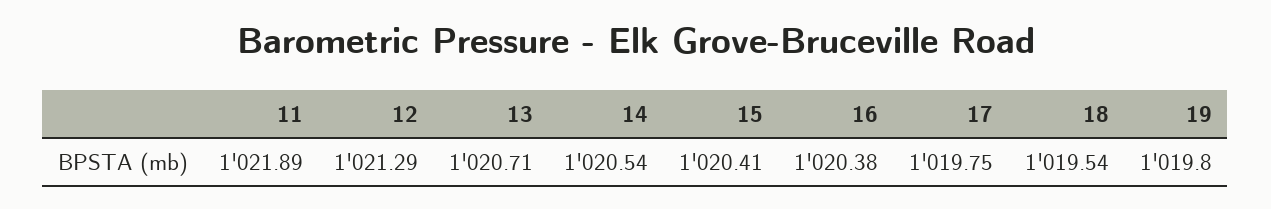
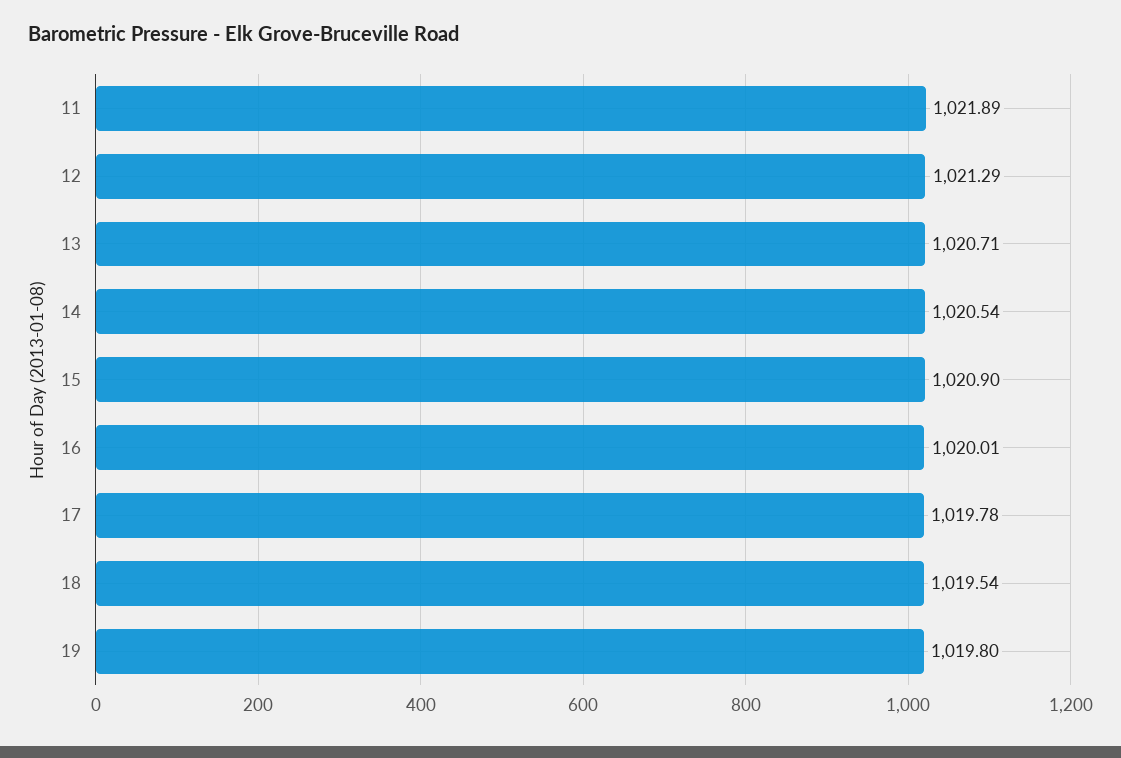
15: 1020.41 -> 1020.9
16: 1020.38 -> 1020.01
17: 1019.75 -> 1019.78

